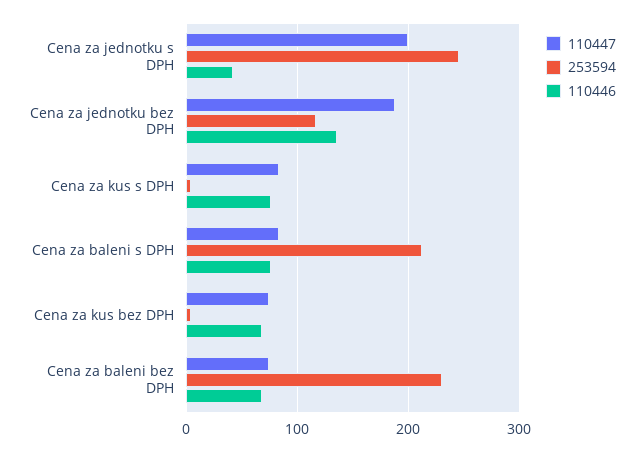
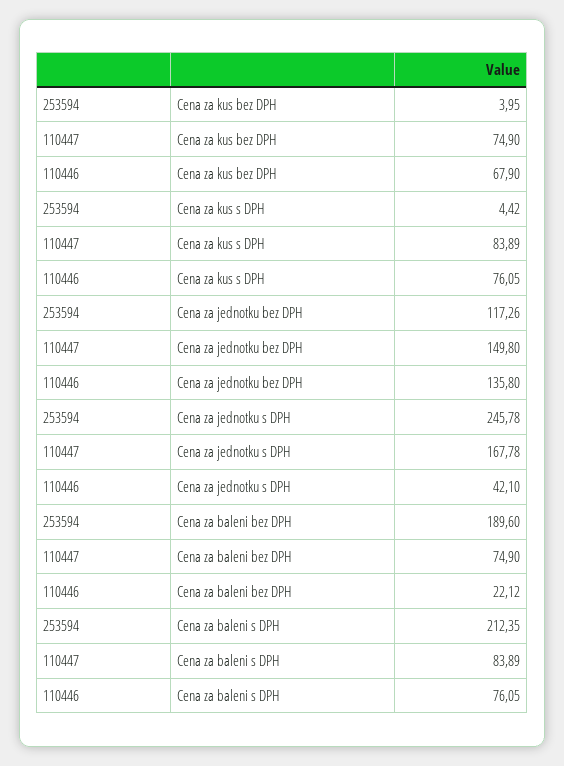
110447, Cena za jednotku s DPH: 200 -> 167.78
110447, Cena za jednotku bez DPH: 190 -> 149.8
253594, Cena za baleni bez DPH: 230 -> 189.6
110446, Cena za baleni bez DPH: 70 -> 22.12

